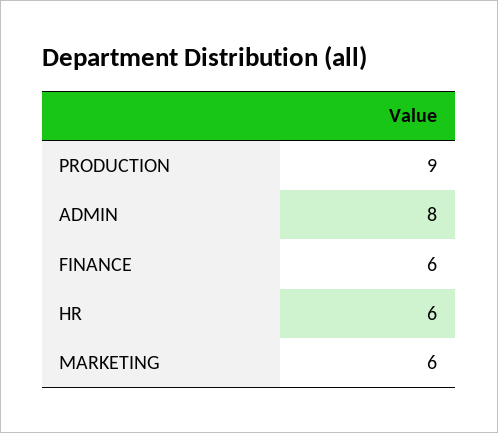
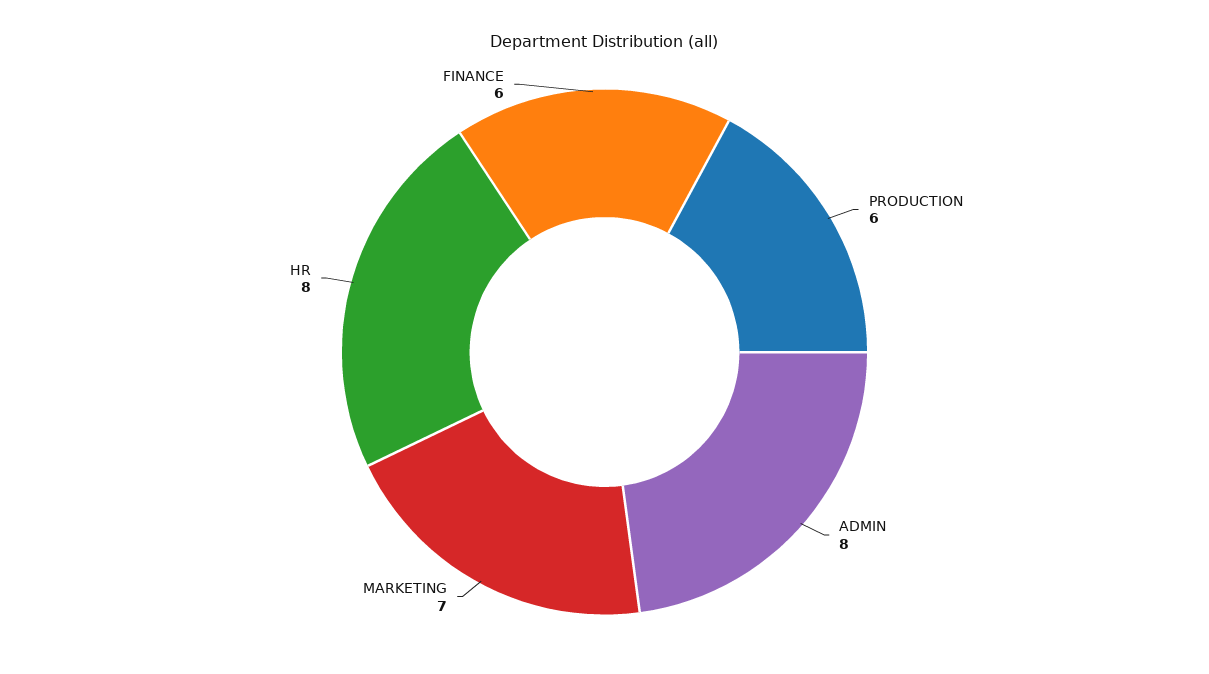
PRODUCTION: 9 -> 6
HR: 6 -> 8
MARKETING: 6 -> 7

